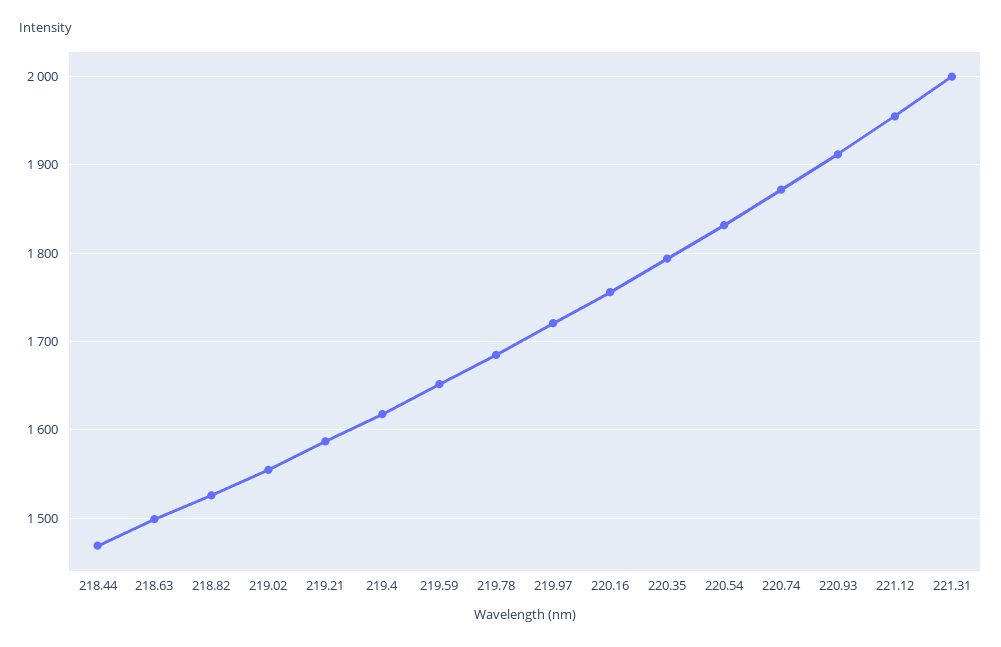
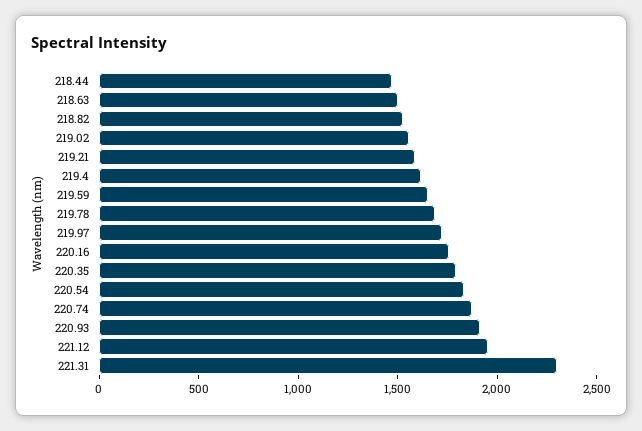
221.31: 2000 -> 2300

